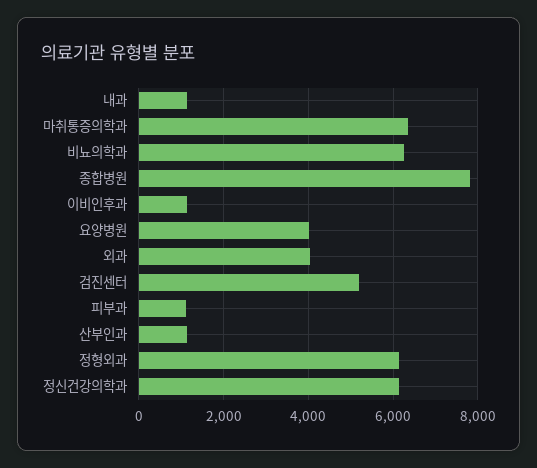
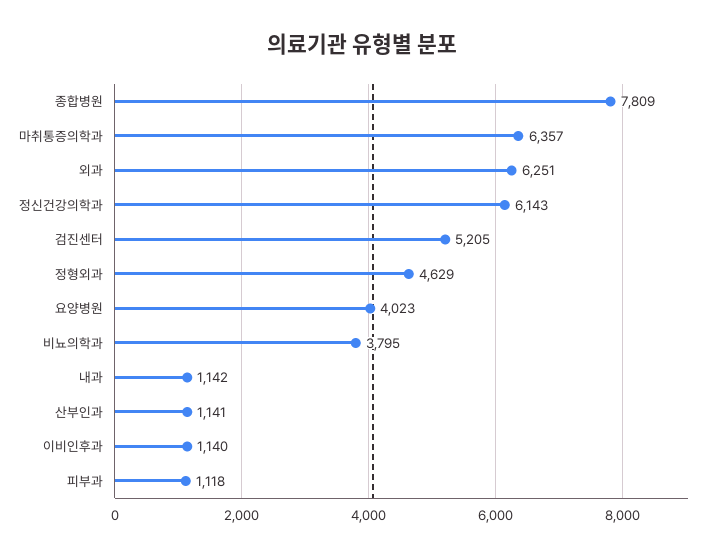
비뇨의학과: 6200 -> 3795
외과: 4000 -> 6251
정형외과: 6200 -> 4629

